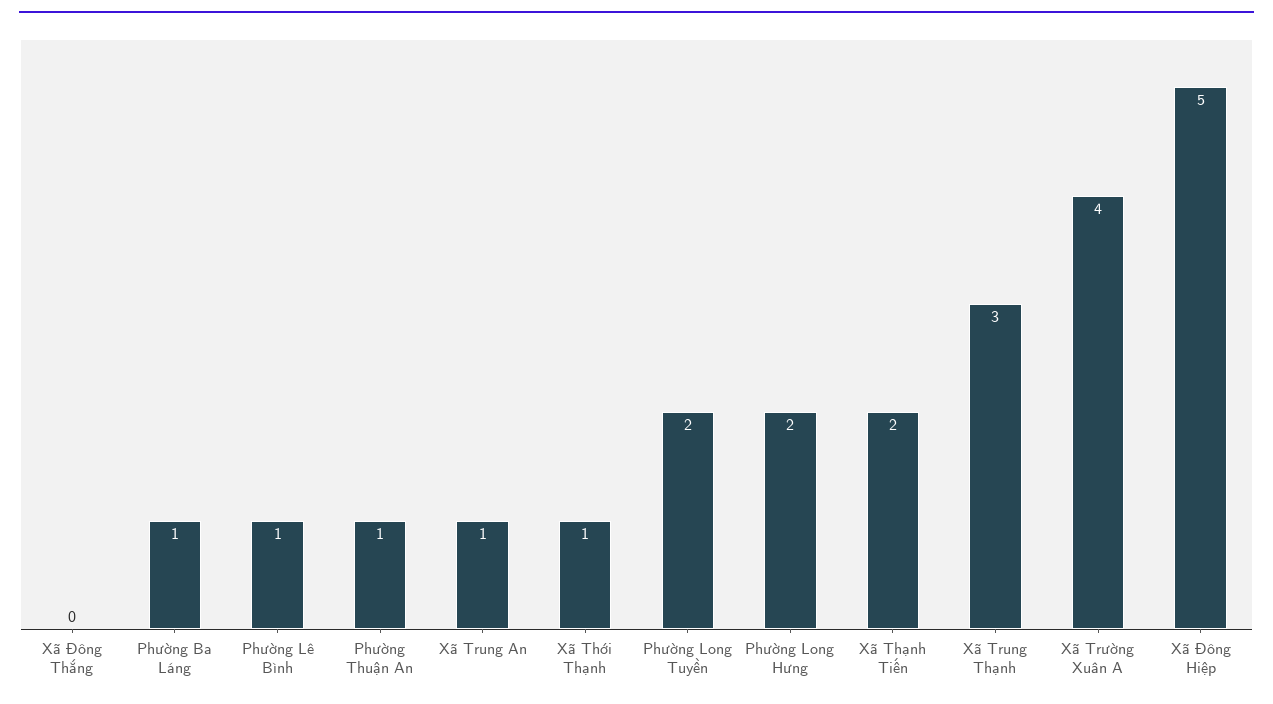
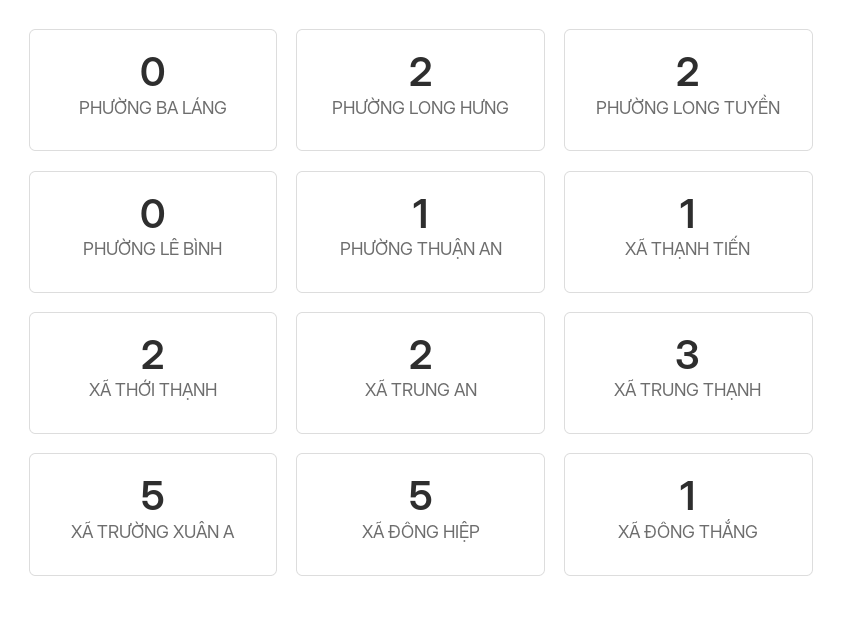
Xã Đông Thắng: 0 -> 1
Phường Ba Láng: 1 -> 0
Phường Lê Bình: 1 -> 0
Xã Trung An: 1 -> 2
Xã Thới Thạnh: 1 -> 2
Xã Thạnh Tiến: 2 -> 1
Xã Trường Xuân A: 4 -> 5

